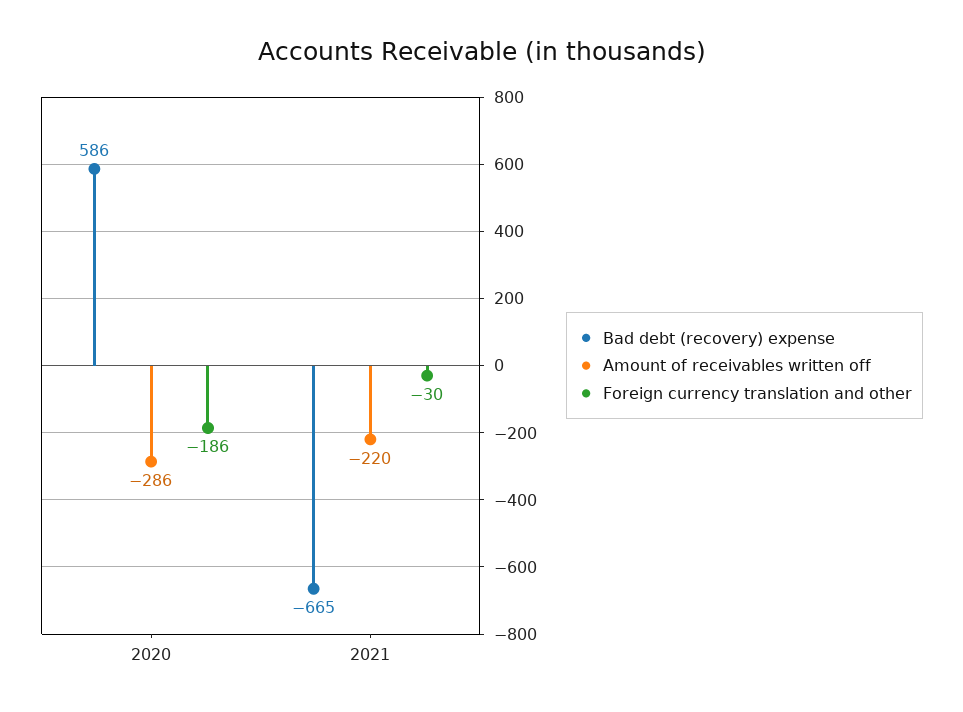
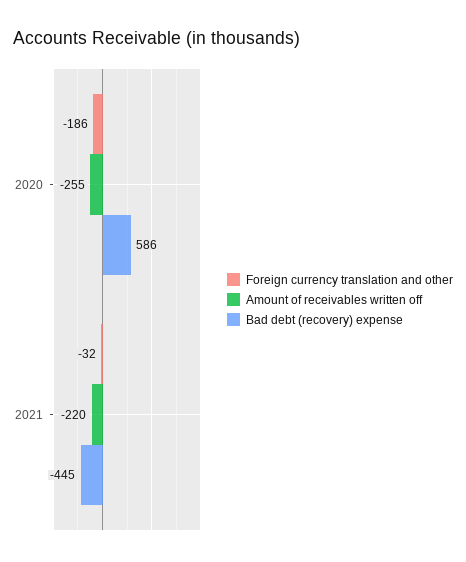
Amount of receivables written off, 2020: -286 -> -255
Bad debt (recovery) expense, 2021: -665 -> -445
Foreign currency translation and other, 2021: -30 -> -32

